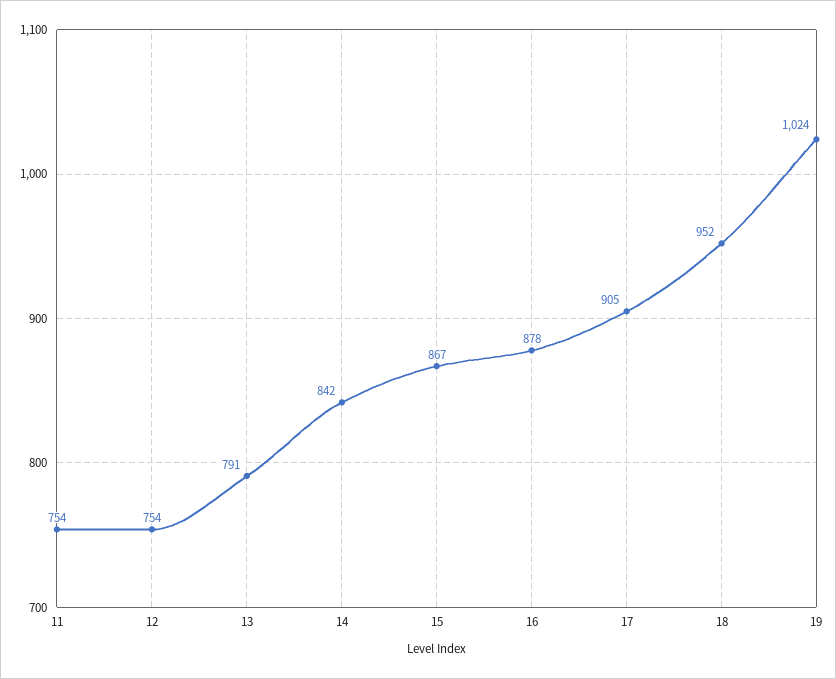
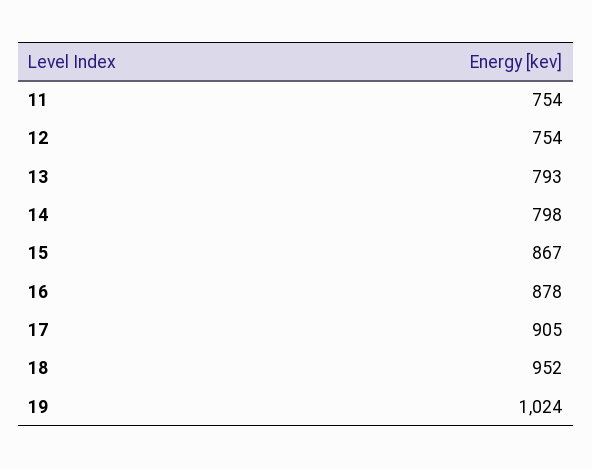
13: 791 -> 793
14: 842 -> 798

